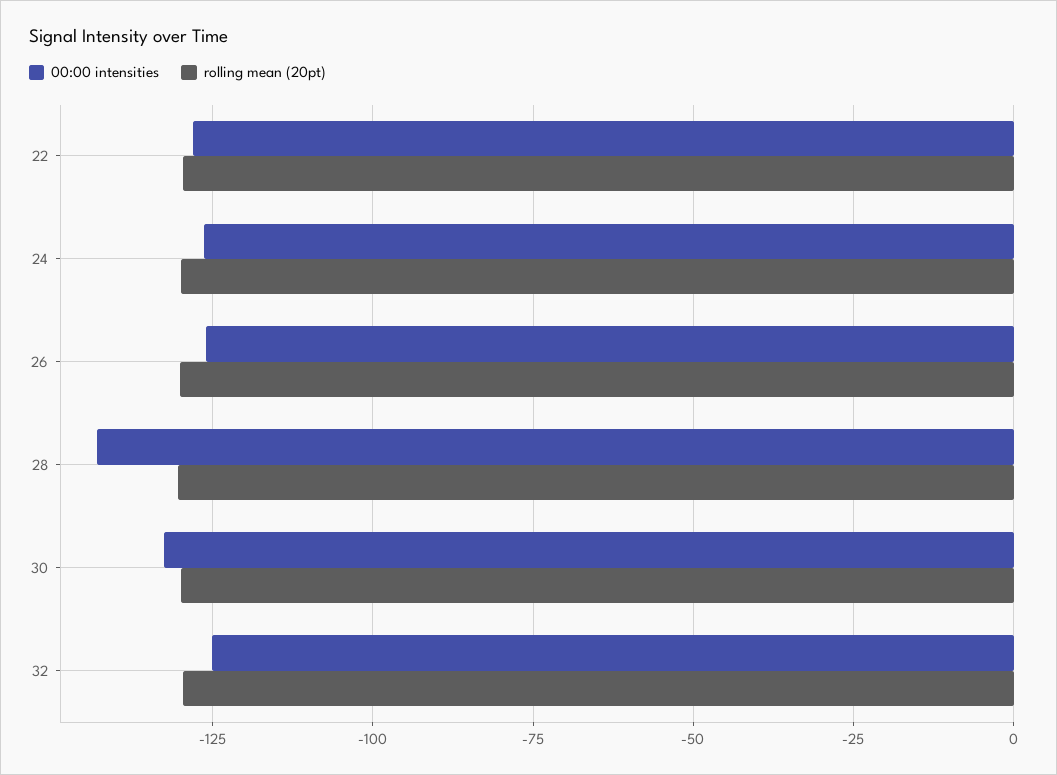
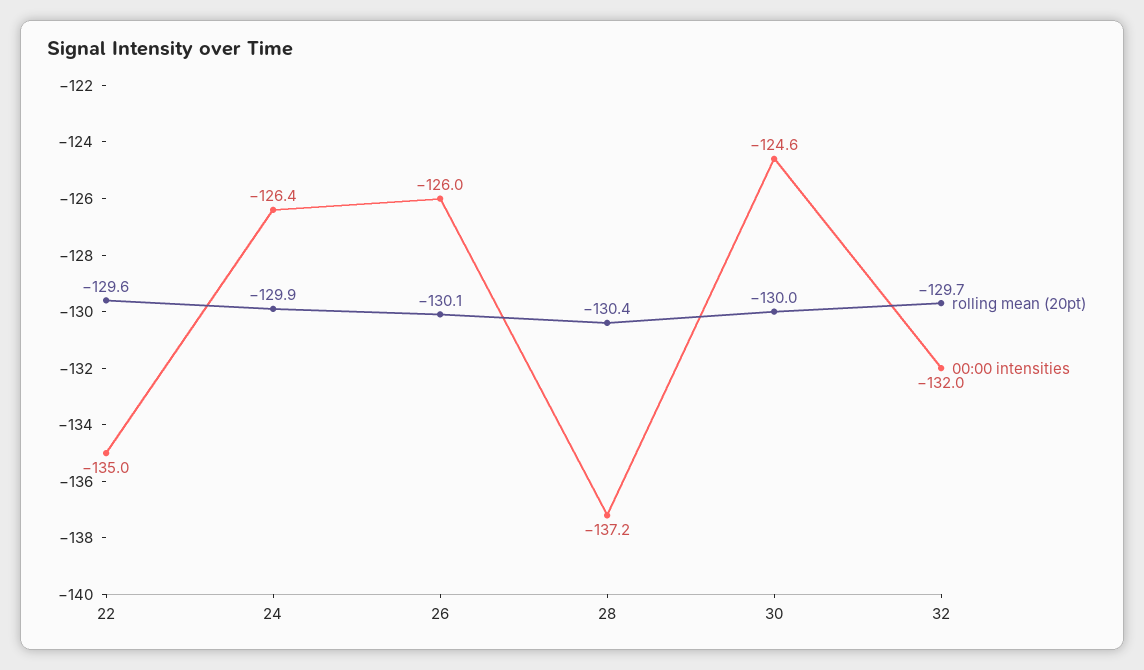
00:00 intensities, 22: -127.5 -> -135
00:00 intensities, 28: -142.5 -> -137.2
00:00 intensities, 30: -132.5 -> -124.6
00:00 intensities, 32: -125 -> -132

